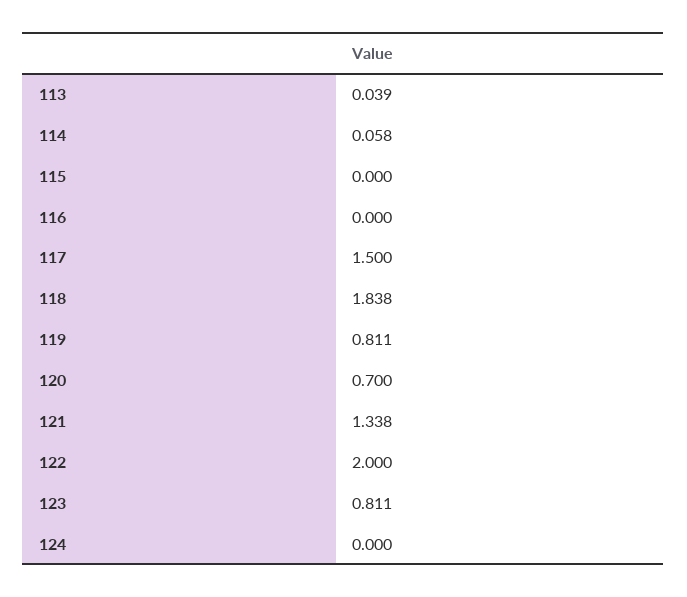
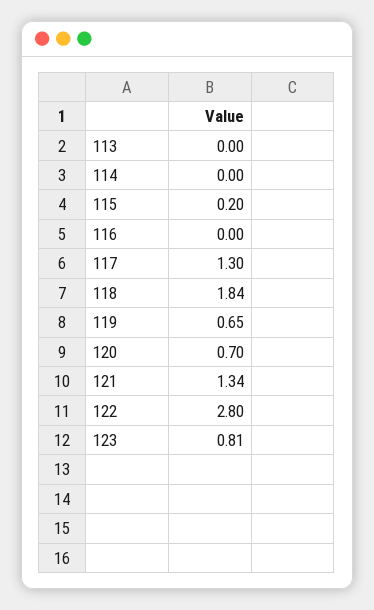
113: 0.039 -> 0
114: 0.058 -> 0
115: 0 -> 0.2
117: 1.5 -> 1.3
119: 0.811 -> 0.65
122: 2 -> 2.8
124: 0 -> none

